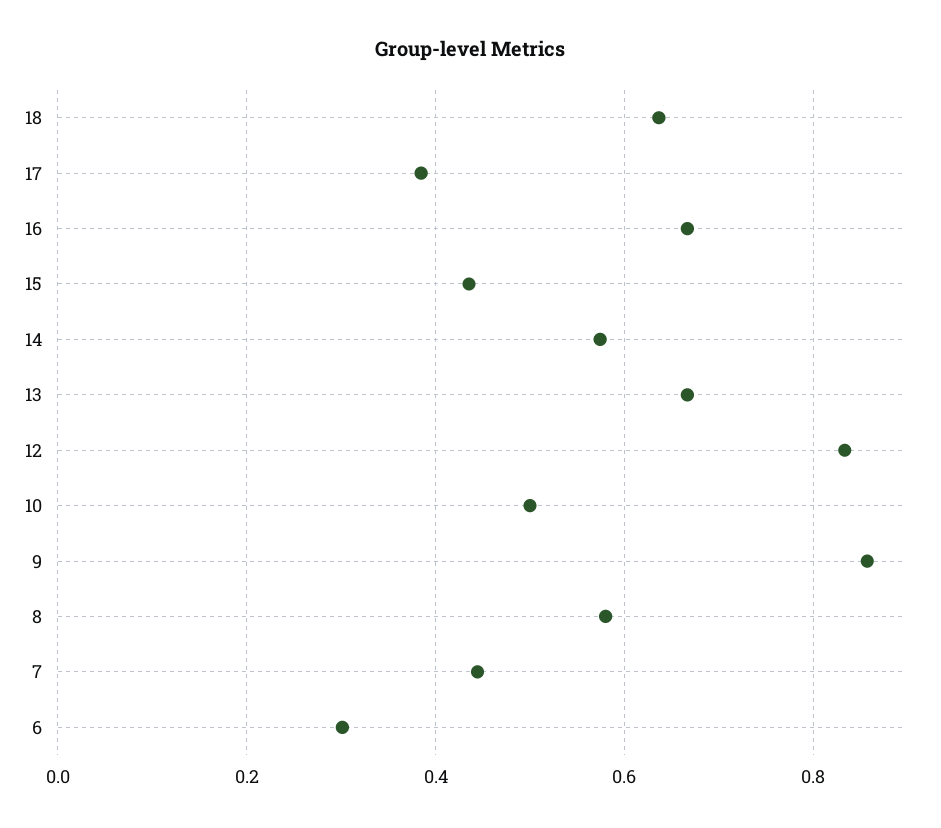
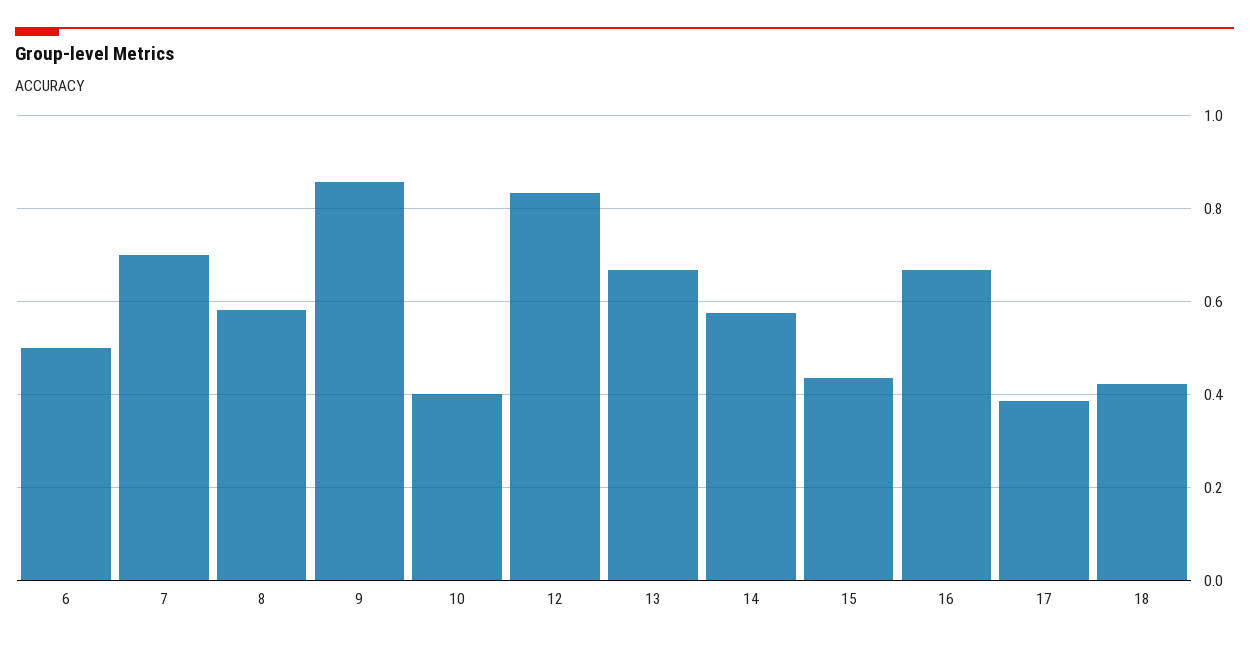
18: 0.64 -> 0.42
10: 0.5 -> 0.4
7: 0.44 -> 0.7
6: 0.3 -> 0.5

